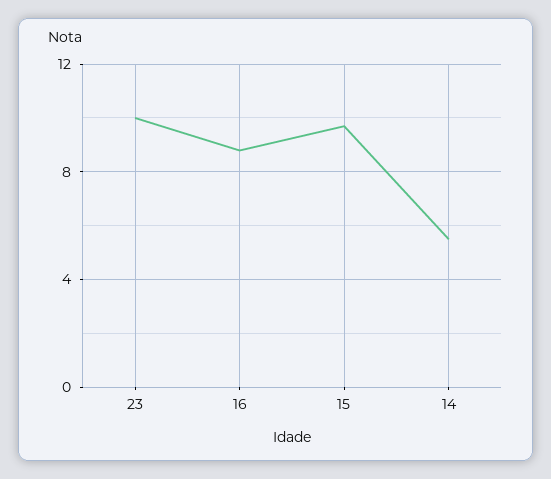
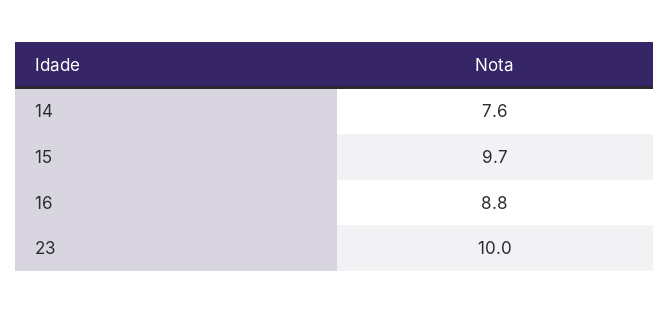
14: 5.5 -> 7.6

